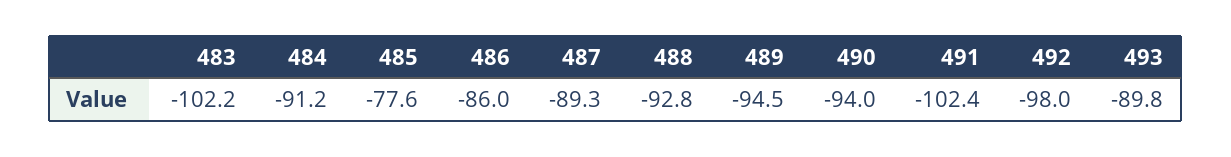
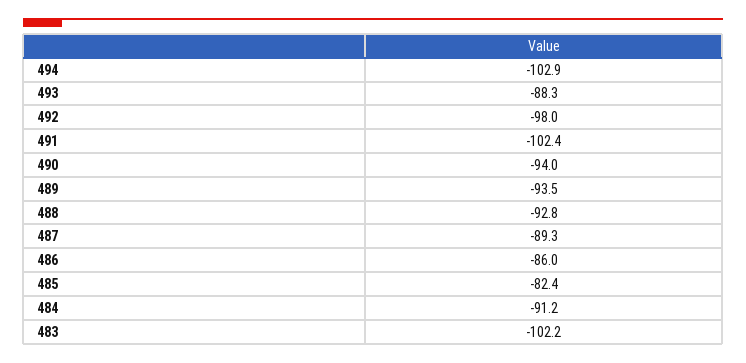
485: -77.6 -> -82.4
489: -94.5 -> -93.5
493: -89.8 -> -88.3
494: none -> -102.9

